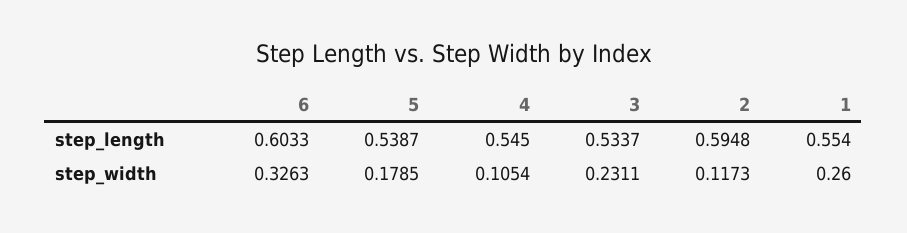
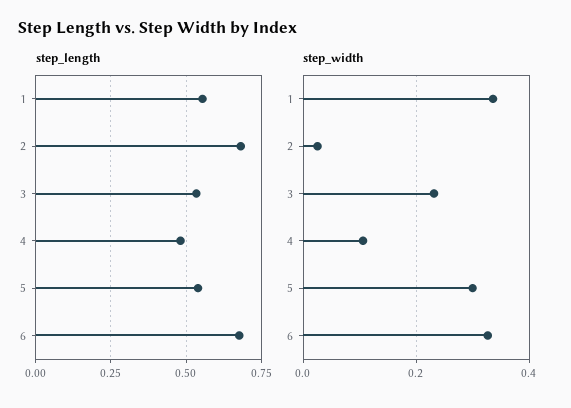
step_length, 6: 0.6033 -> 0.675
step_length, 4: 0.545 -> 0.475
step_length, 2: 0.5948 -> 0.675
step_width, 5: 0.1785 -> 0.3
step_width, 2: 0.1173 -> 0.02
step_width, 1: 0.26 -> 0.34

